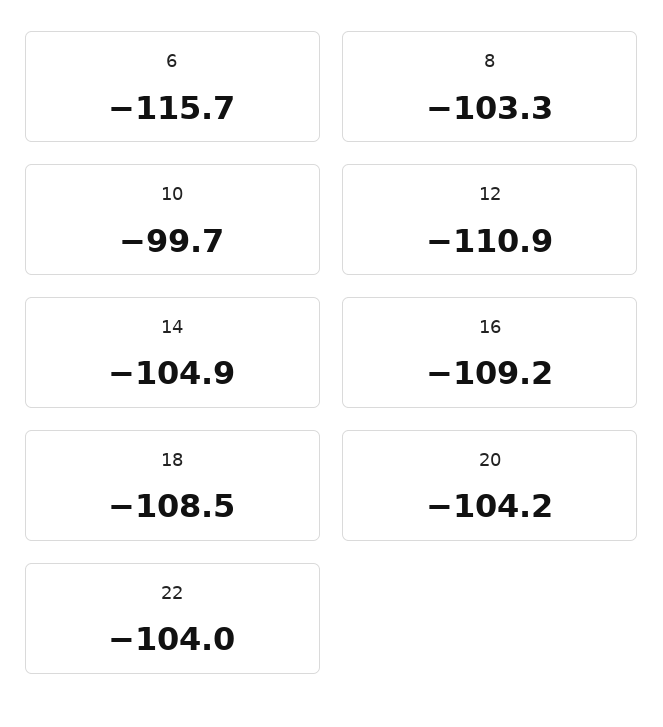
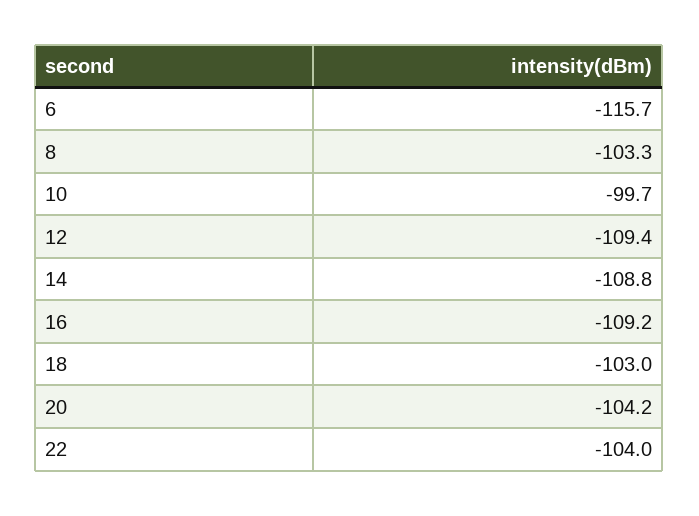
12: -110.9 -> -109.4
14: -104.9 -> -108.8
18: -108.5 -> -103

